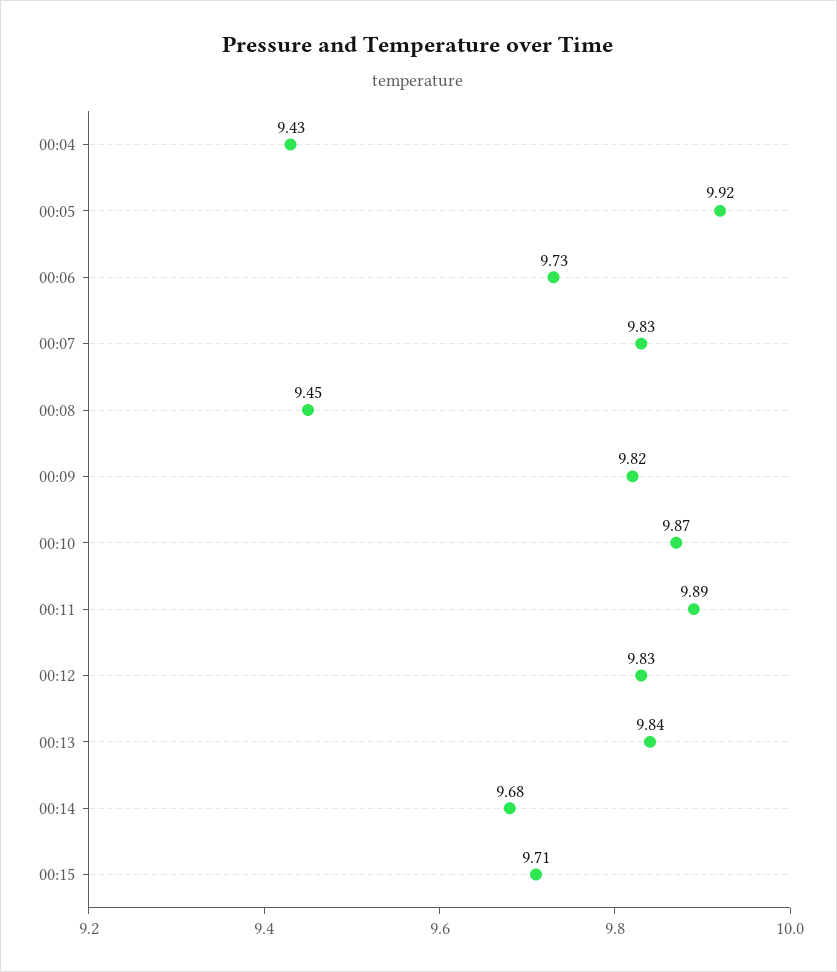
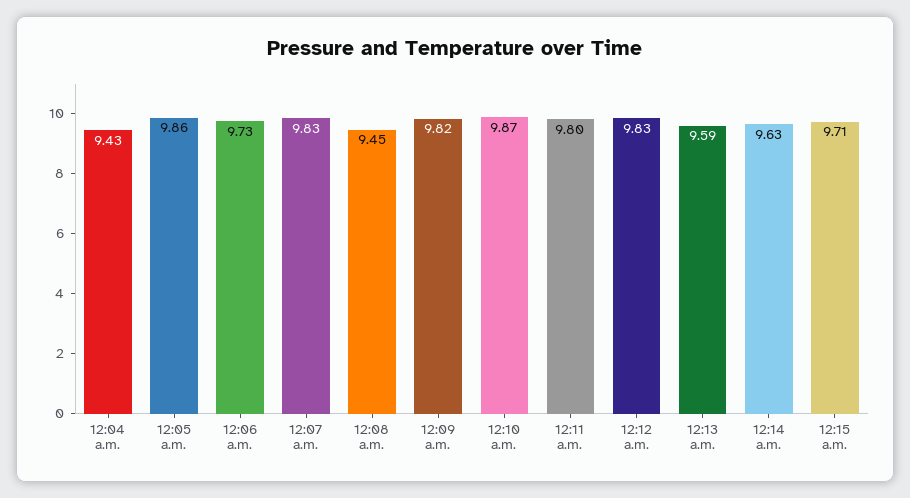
00:05: 9.92 -> 9.86
00:11: 9.89 -> 9.8
00:13: 9.84 -> 9.59
00:14: 9.68 -> 9.63

